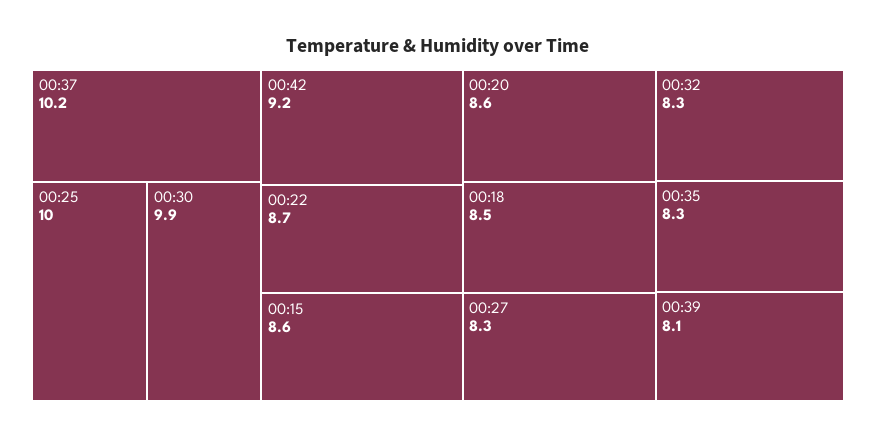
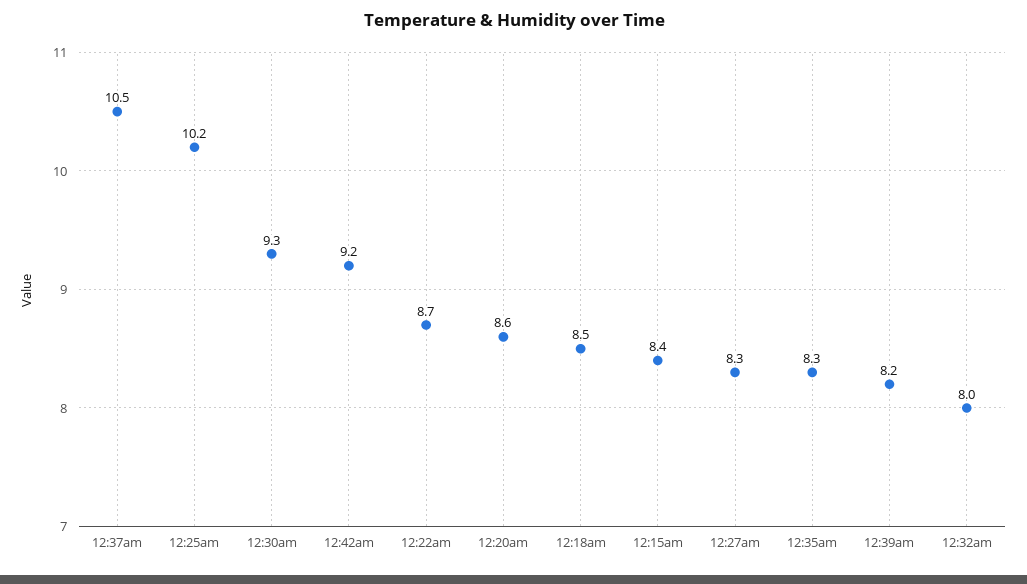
00:37: 10.2 -> 10.5
00:25: 10 -> 10.2
00:30: 9.9 -> 9.3
00:15: 8.6 -> 8.4
00:32: 8.3 -> 8
00:39: 8.1 -> 8.2

